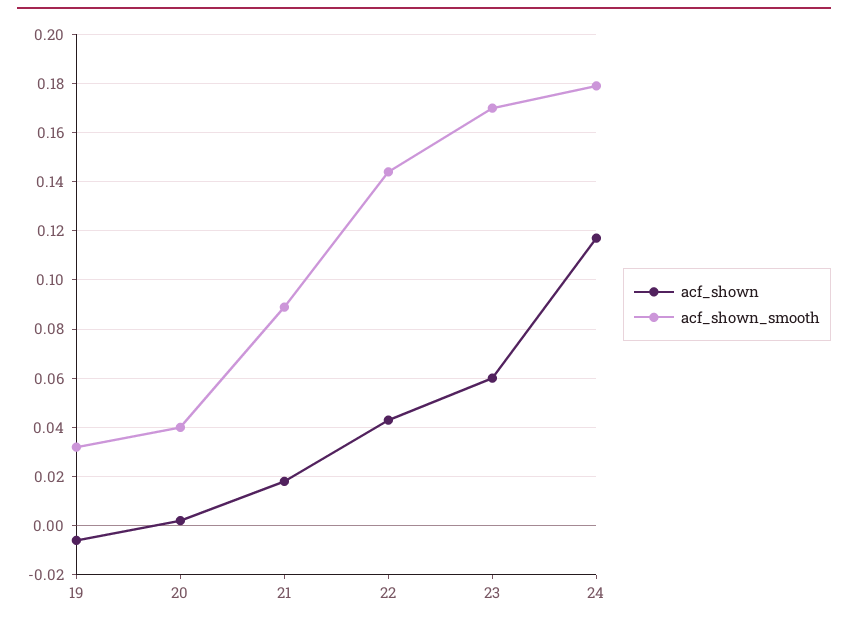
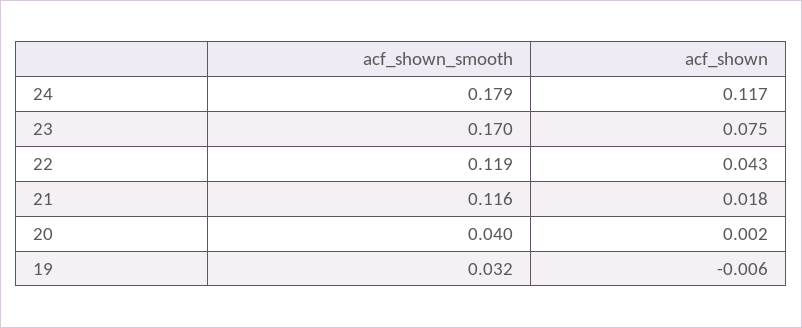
acf_shown_smooth, 21: 0.09 -> 0.116
acf_shown_smooth, 22: 0.145 -> 0.119
acf_shown, 23: 0.06 -> 0.075

